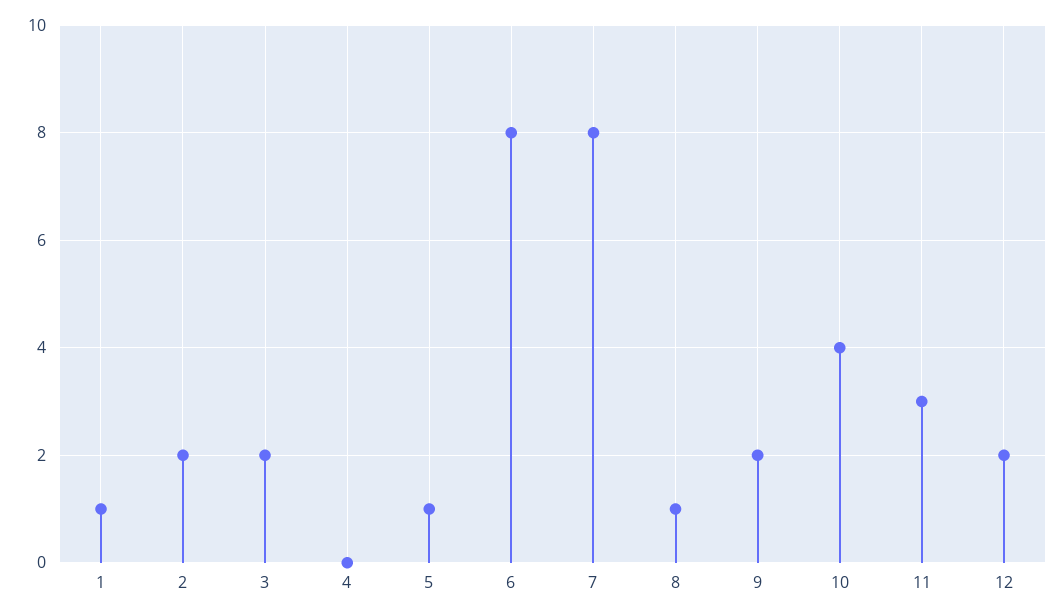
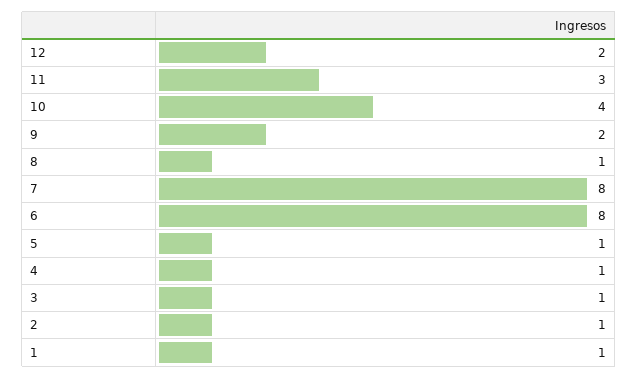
2: 2 -> 1
3: 2 -> 1
4: 0 -> 1

